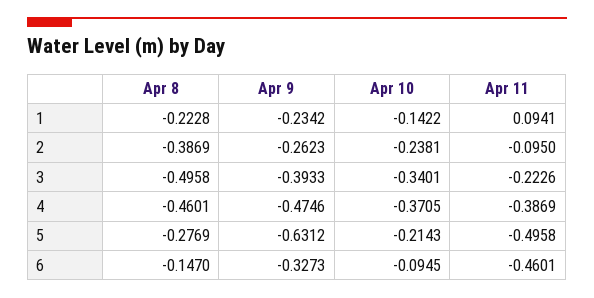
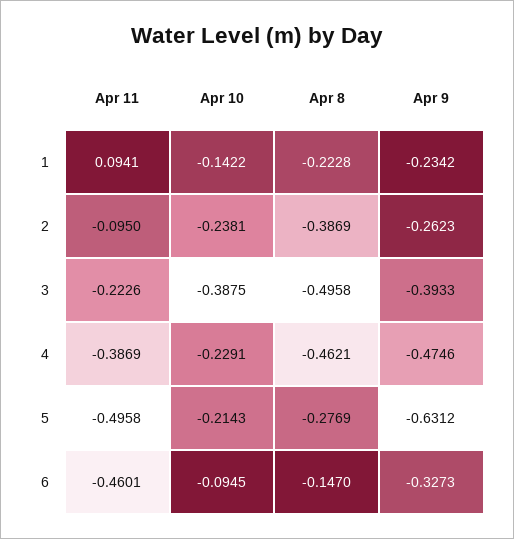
Apr 10, 3: -0.3401 -> -0.3875
Apr 8, 4: -0.4601 -> -0.4621
Apr 10, 4: -0.3705 -> -0.2291

